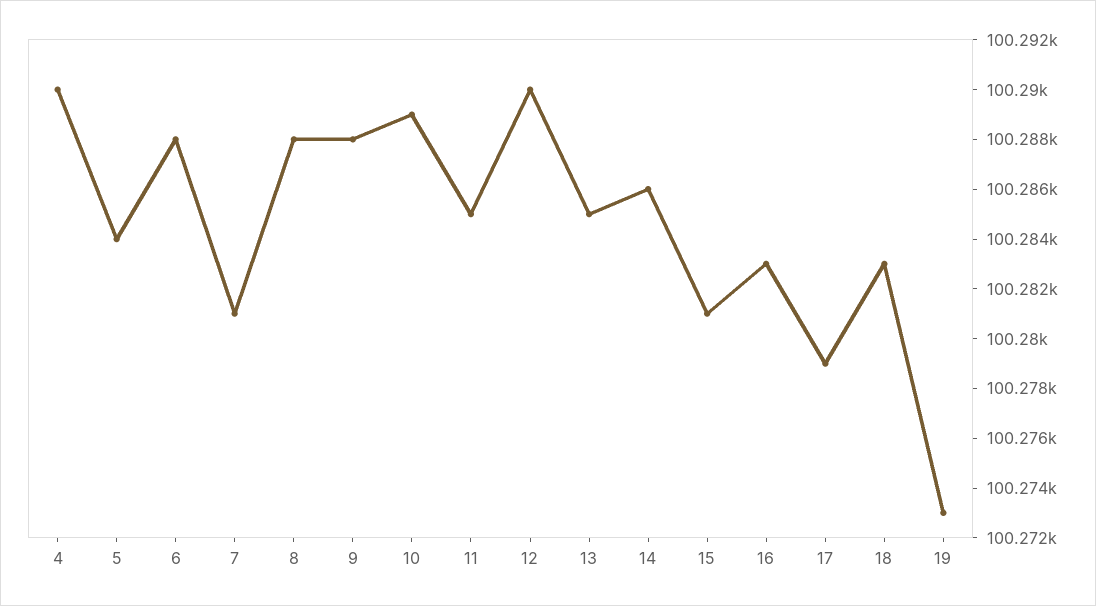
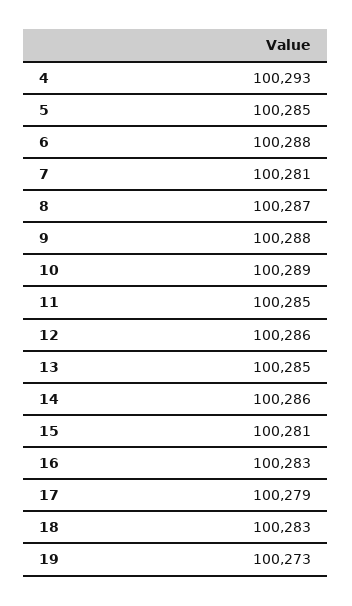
4: 100290 -> 100293
5: 100284 -> 100285
8: 100288 -> 100287
12: 100290 -> 100286

